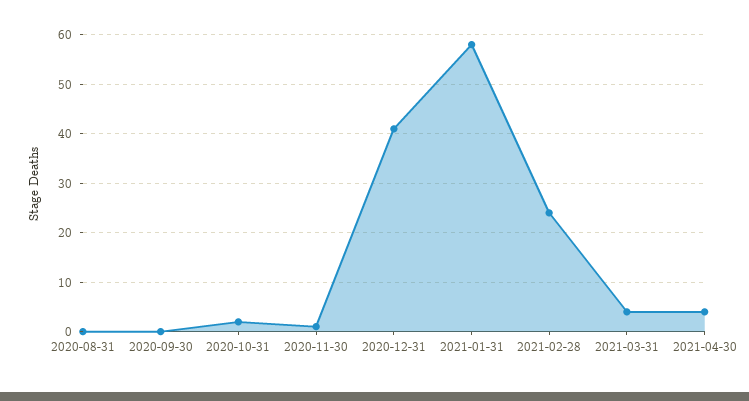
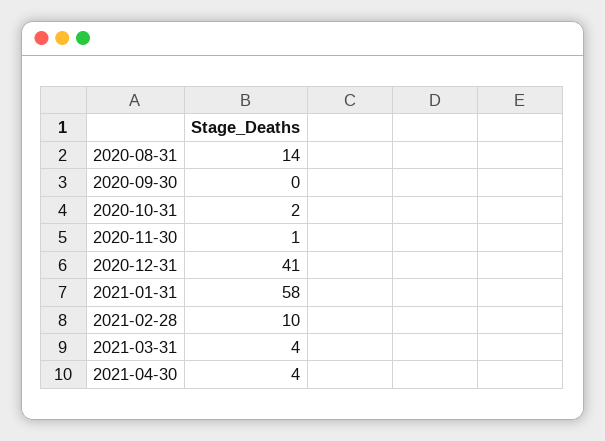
2020-08-31: 0 -> 14
2021-02-28: 25 -> 10

